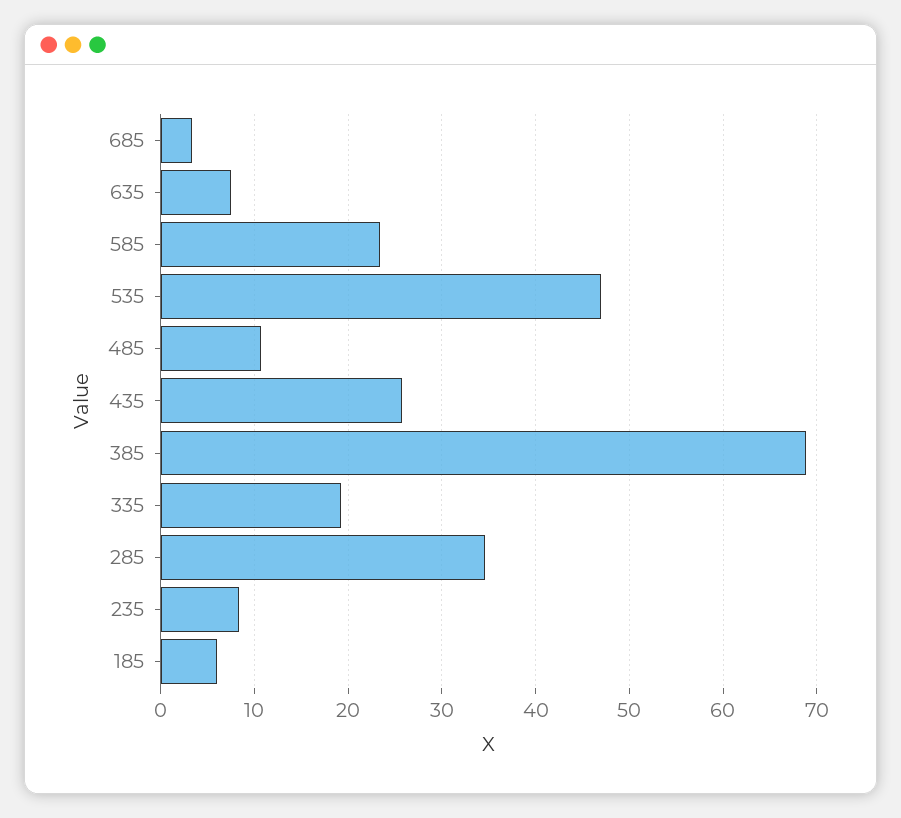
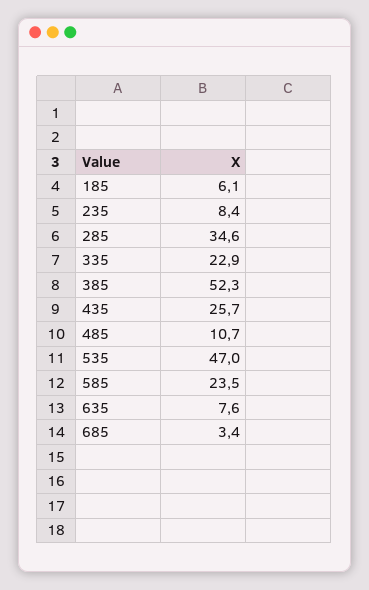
385: 69 -> 52.3
335: 19 -> 22.9

